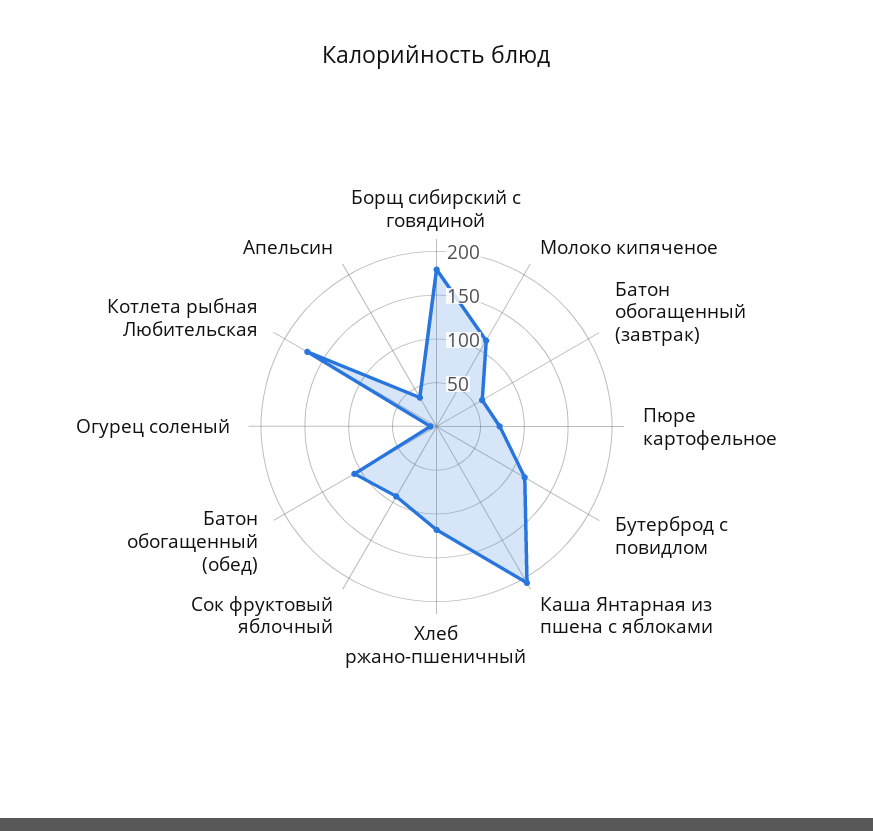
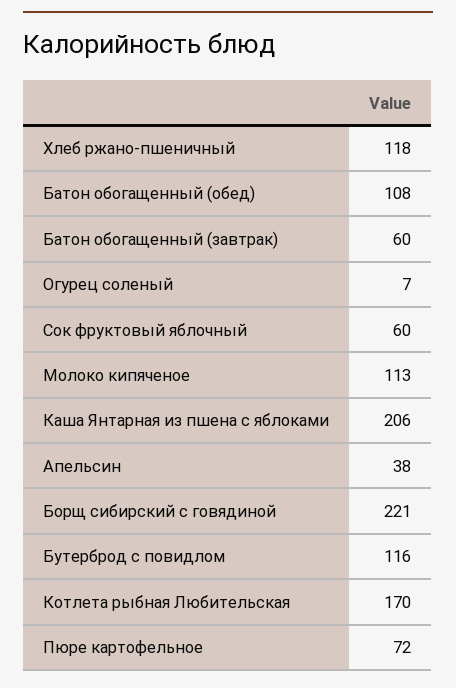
Борщ сибирский с говядиной: 180 -> 221
Сок фруктовый яблочный: 90 -> 60

